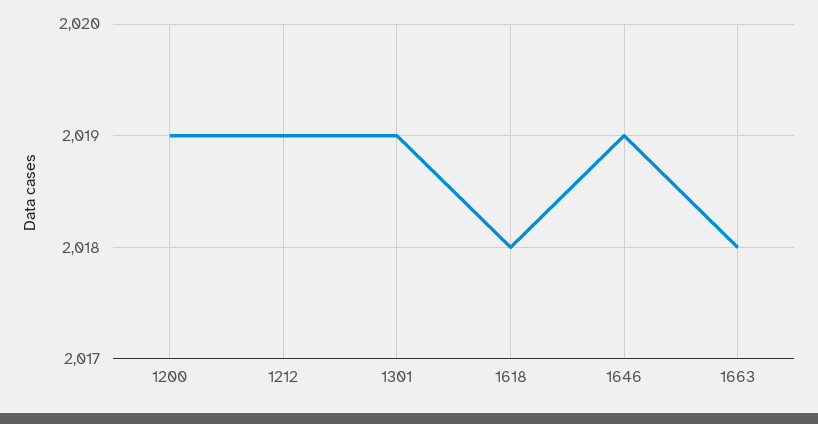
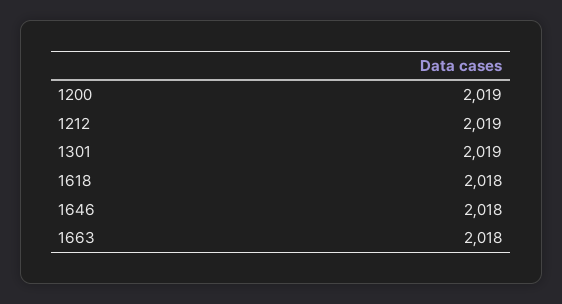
1646: 2019 -> 2018

